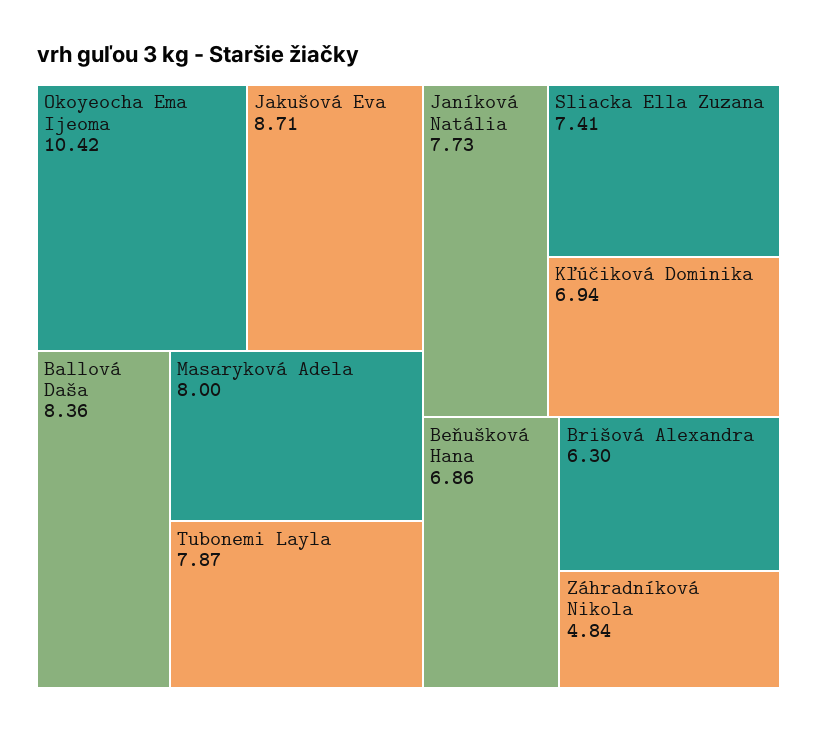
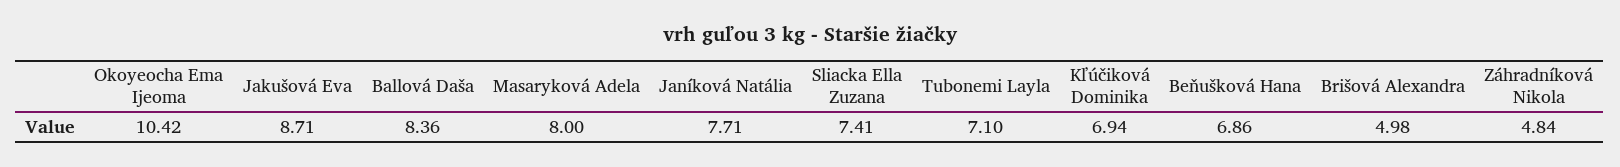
Tubonemi Layla: 7.87 -> 7.1
Janíková Natália: 7.73 -> 7.71
Brišová Alexandra: 6.3 -> 4.98

